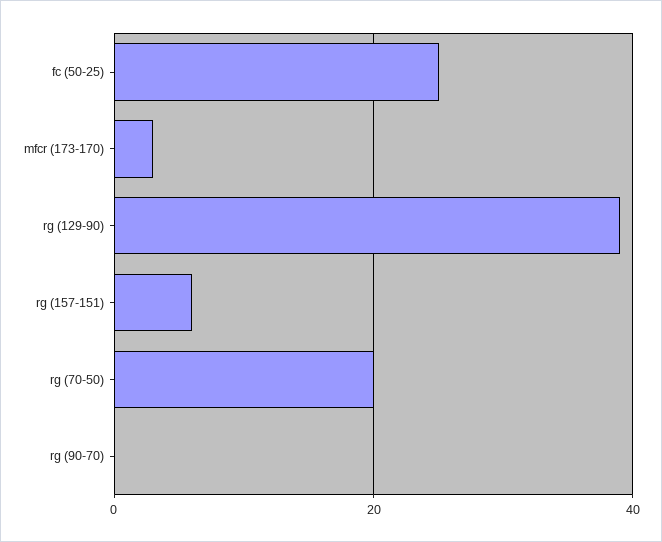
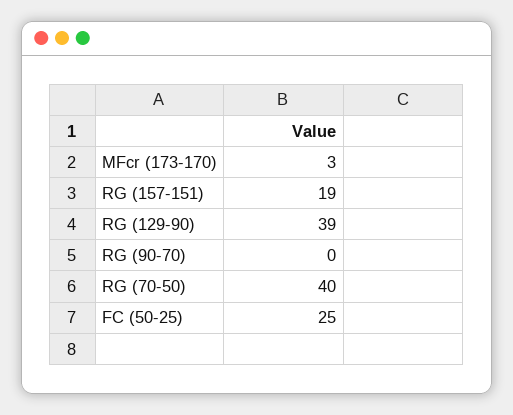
rg (157-151): 5 -> 19
rg (70-50): 20 -> 40

